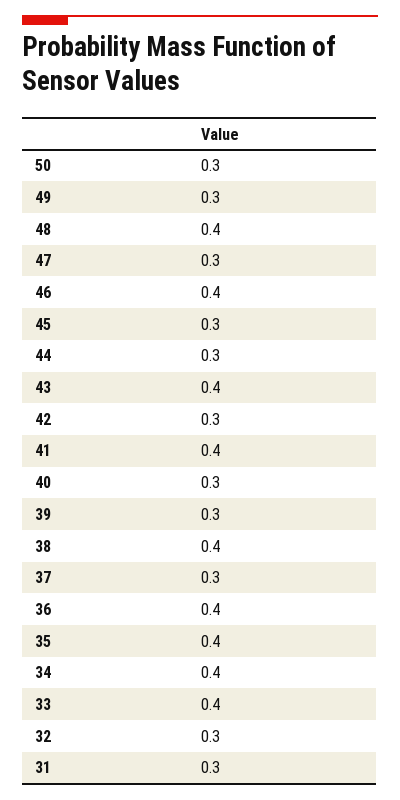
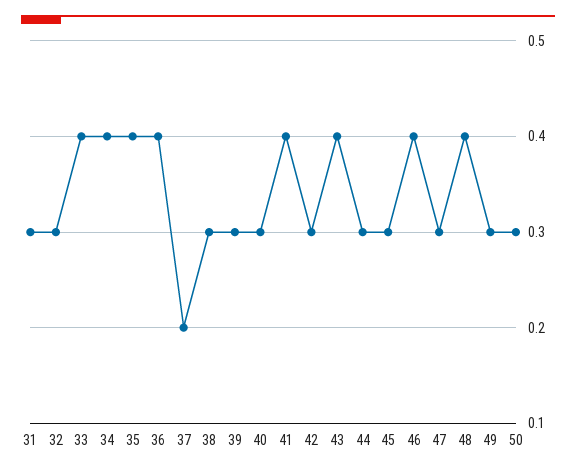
38: 0.4 -> 0.3
37: 0.3 -> 0.2

